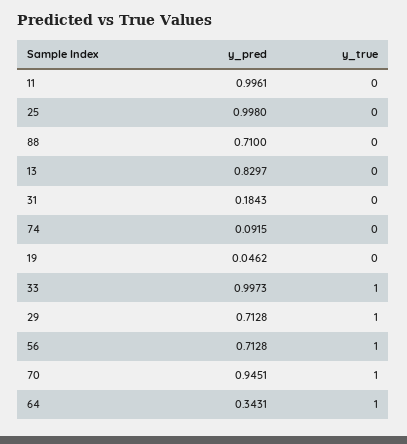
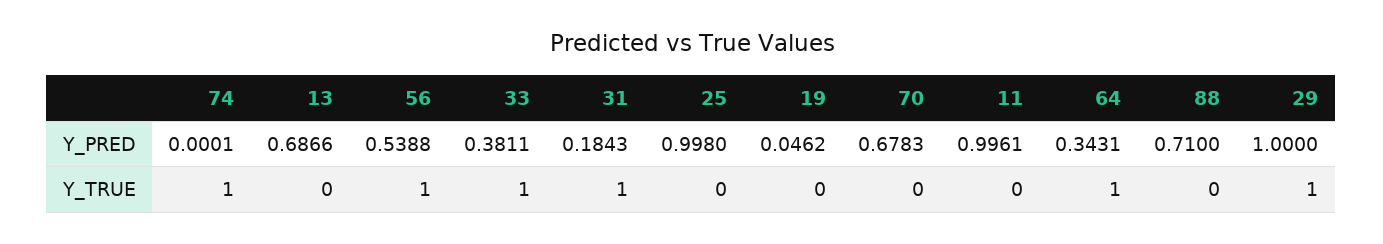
y_pred, 13: 0.8297 -> 0.6866
y_true, 31: 0 -> 1
y_pred, 74: 0.0915 -> 0.0001
y_true, 74: 0 -> 1
y_pred, 33: 0.9973 -> 0.3811
y_pred, 29: 0.7128 -> 1
y_pred, 56: 0.7128 -> 0.5388
y_pred, 70: 0.9451 -> 0.6783
y_true, 70: 1 -> 0

